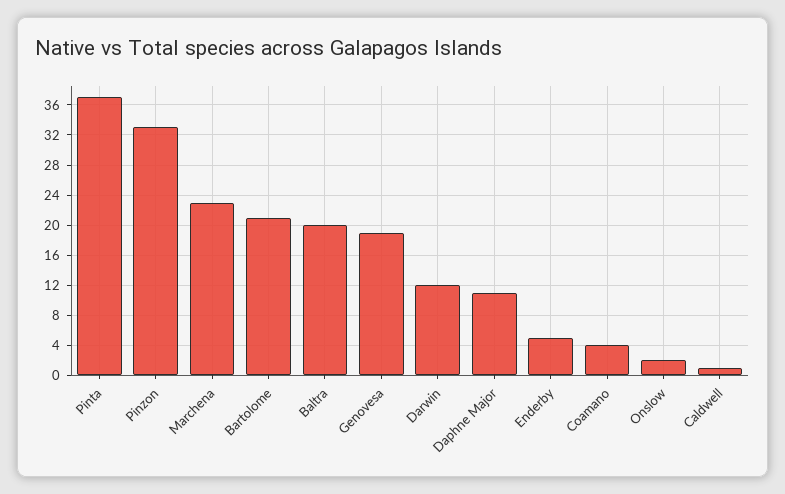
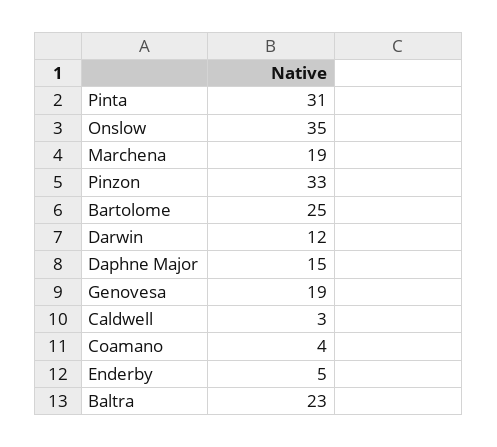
Pinta: 37 -> 31
Marchena: 23 -> 19
Bartolome: 21 -> 25
Baltra: 20 -> 23
Daphne Major: 11 -> 15
Onslow: 2 -> 35
Caldwell: 1 -> 3

